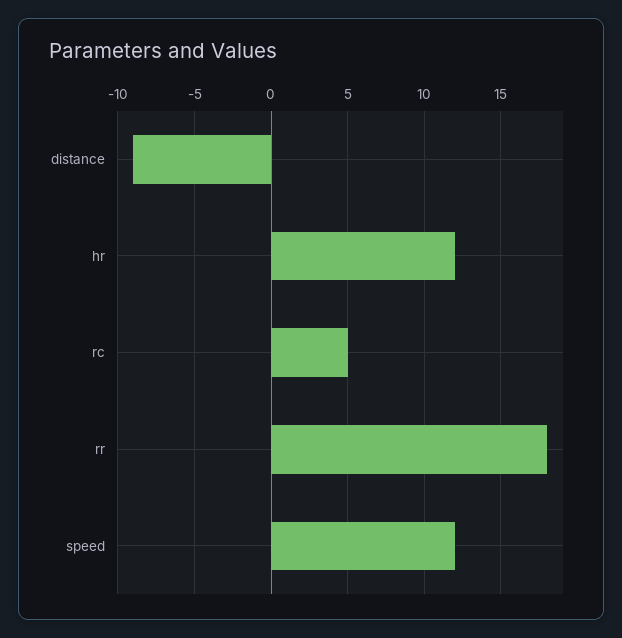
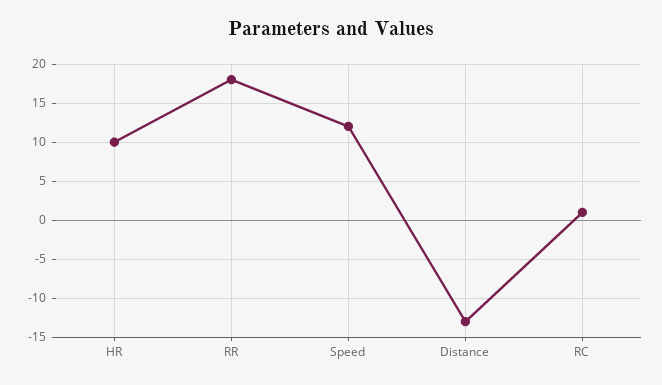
distance: -9 -> -13
hr: 12 -> 10
rc: 5 -> 1

